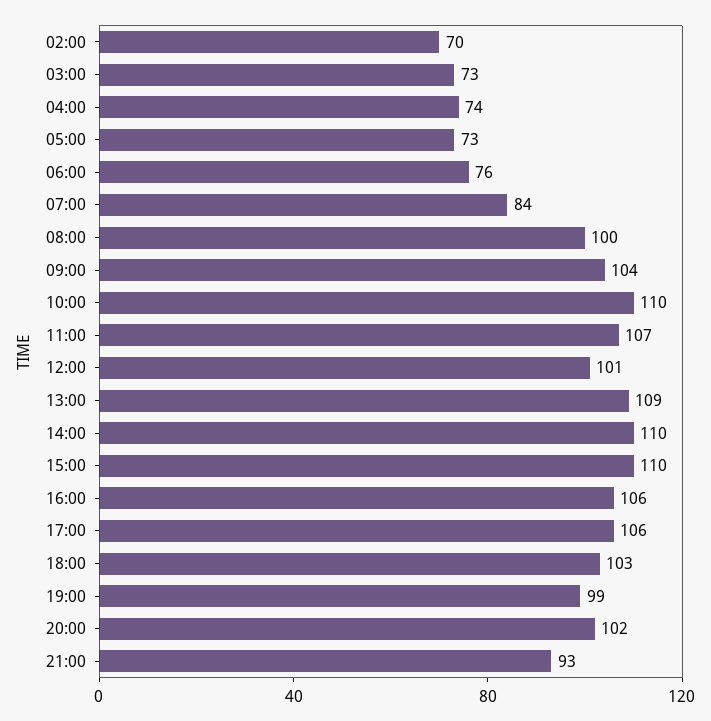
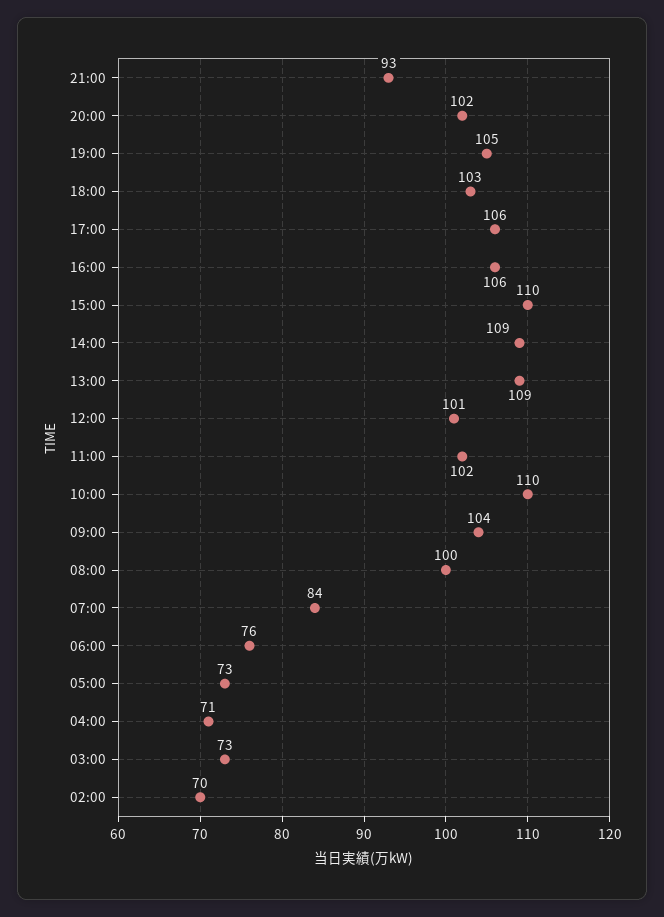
04:00: 74 -> 71
11:00: 107 -> 102
14:00: 110 -> 109
19:00: 99 -> 105

